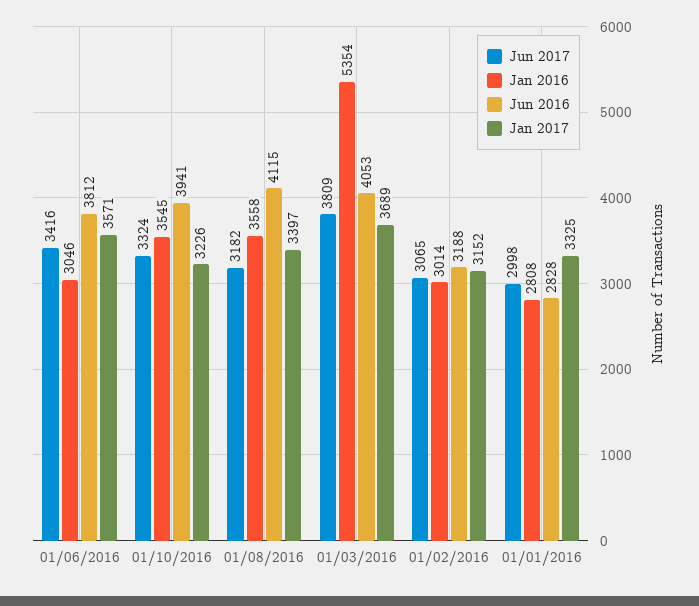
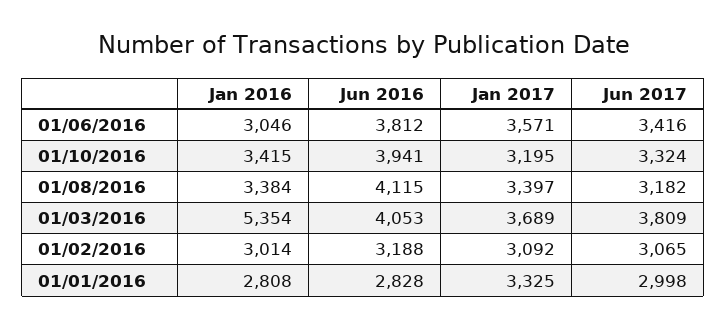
Jan 2016, 01/10/2016: 3545 -> 3415
Jan 2017, 01/10/2016: 3226 -> 3195
Jan 2016, 01/08/2016: 3558 -> 3384
Jan 2017, 01/02/2016: 3152 -> 3092

